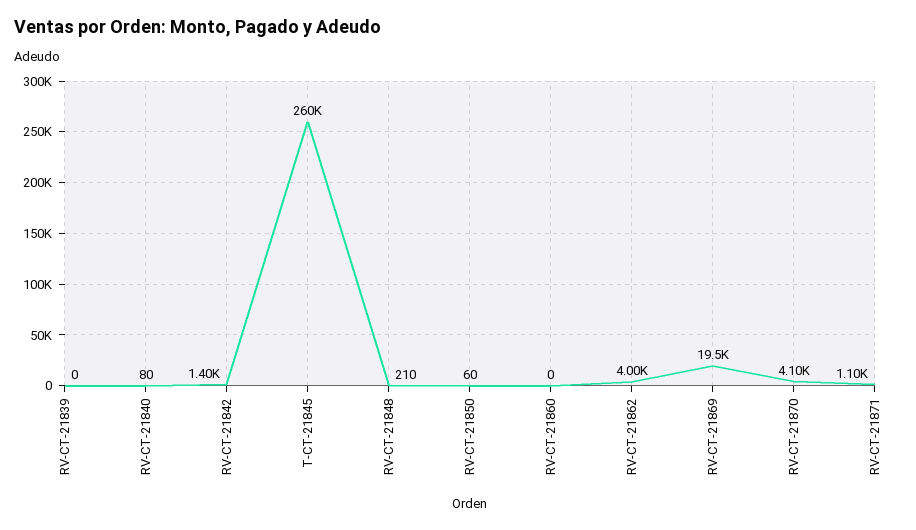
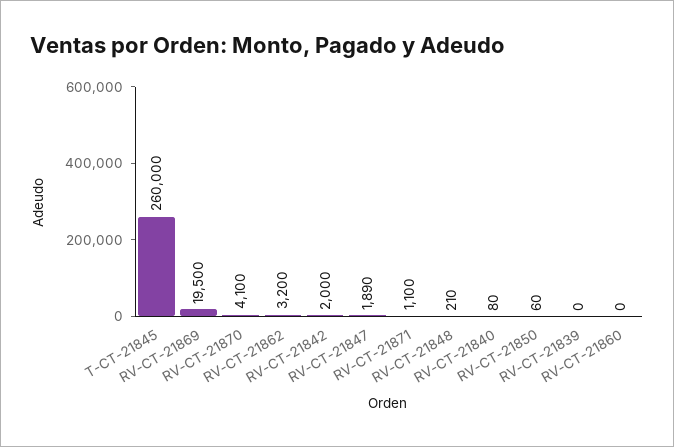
RV-CT-21842: 1400 -> 2000
RV-CT-21862: 4000 -> 3200
RV-CT-21847: none -> 1890

